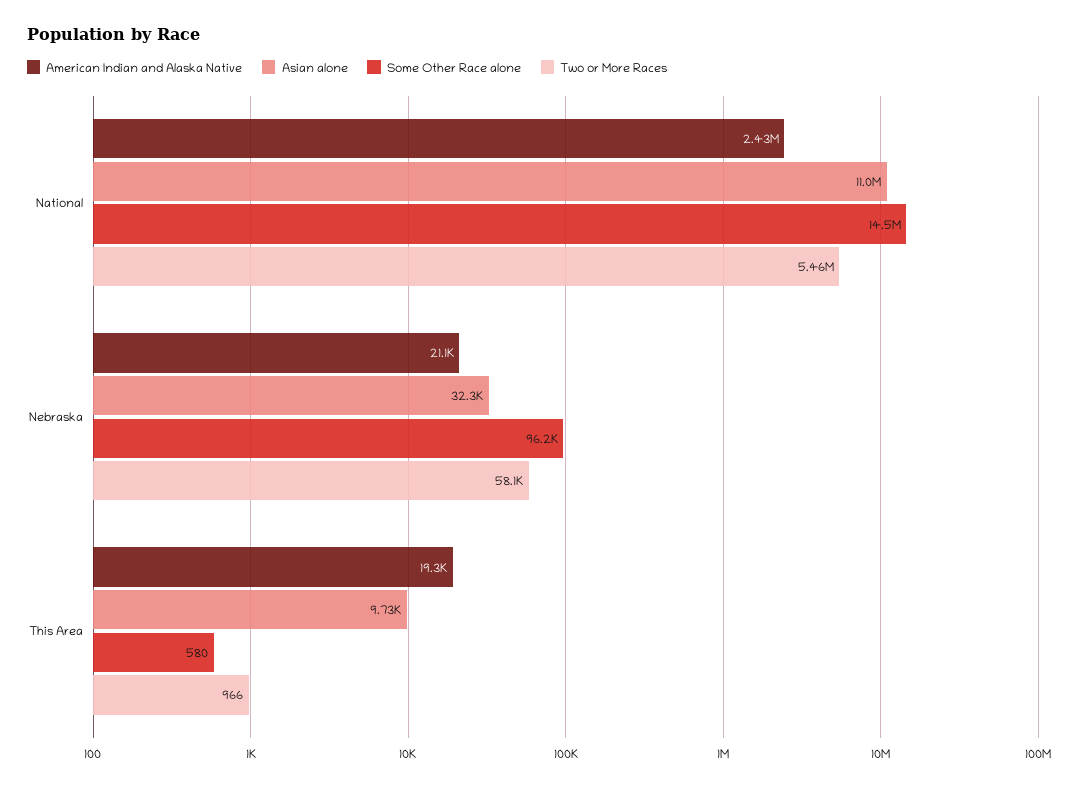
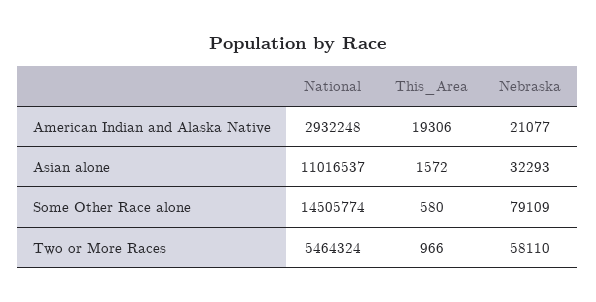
American Indian and Alaska Native, National: 2430000 -> 2932248
Some Other Race alone, Nebraska: 96200 -> 79109
Asian alone, This Area: 9730 -> 1572

